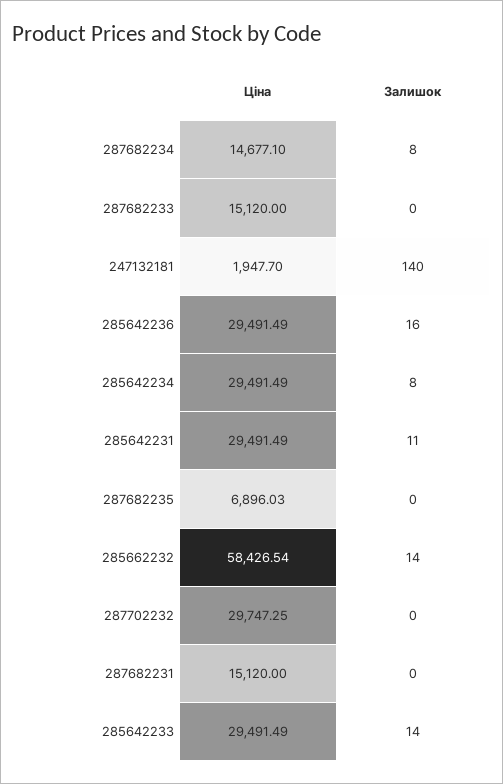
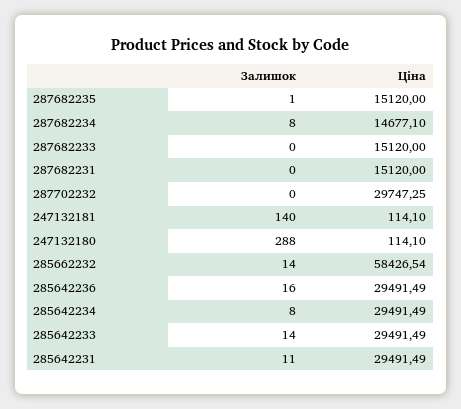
Ціна, 247132181: 1947.7 -> 114.1
Ціна, 287682235: 6896.03 -> 15120
Залишок, 287682235: 0 -> 1
Залишок, 247132180: none -> 288
Ціна, 247132180: none -> 114.1

